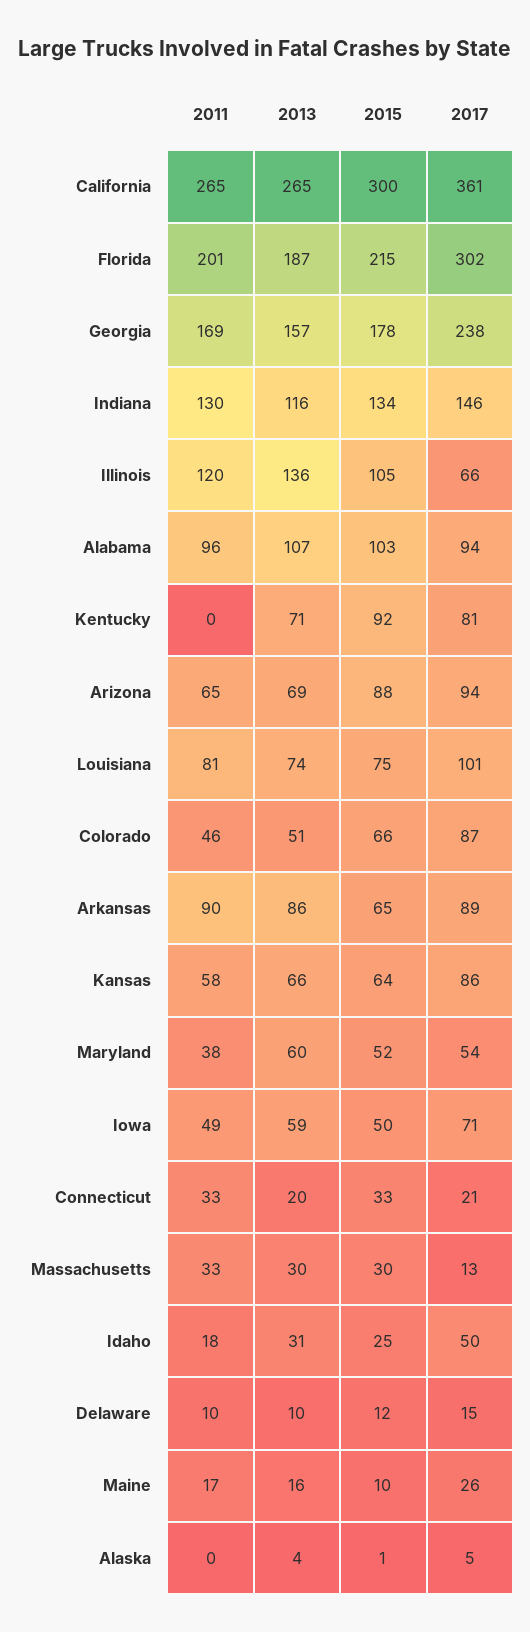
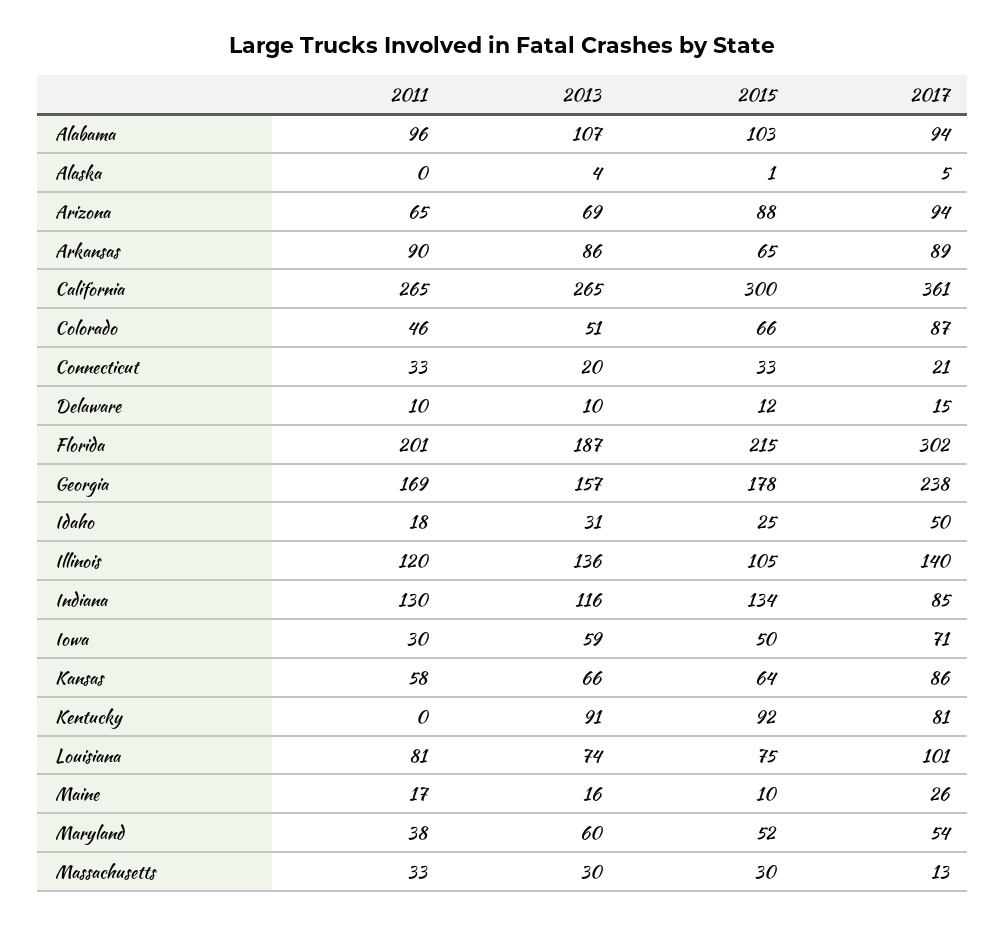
2017, Indiana: 146 -> 85
2017, Illinois: 66 -> 140
2013, Kentucky: 71 -> 91
2011, Iowa: 49 -> 30

